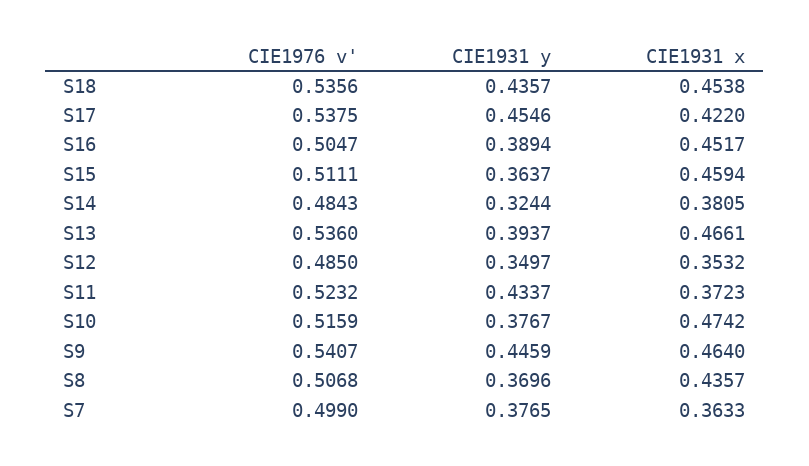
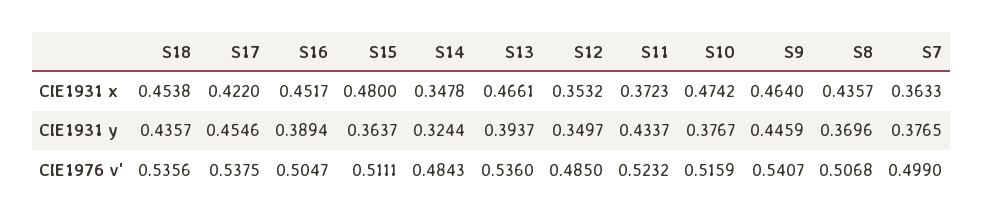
CIE1931 x, S15: 0.4594 -> 0.48
CIE1931 x, S14: 0.3805 -> 0.3478

